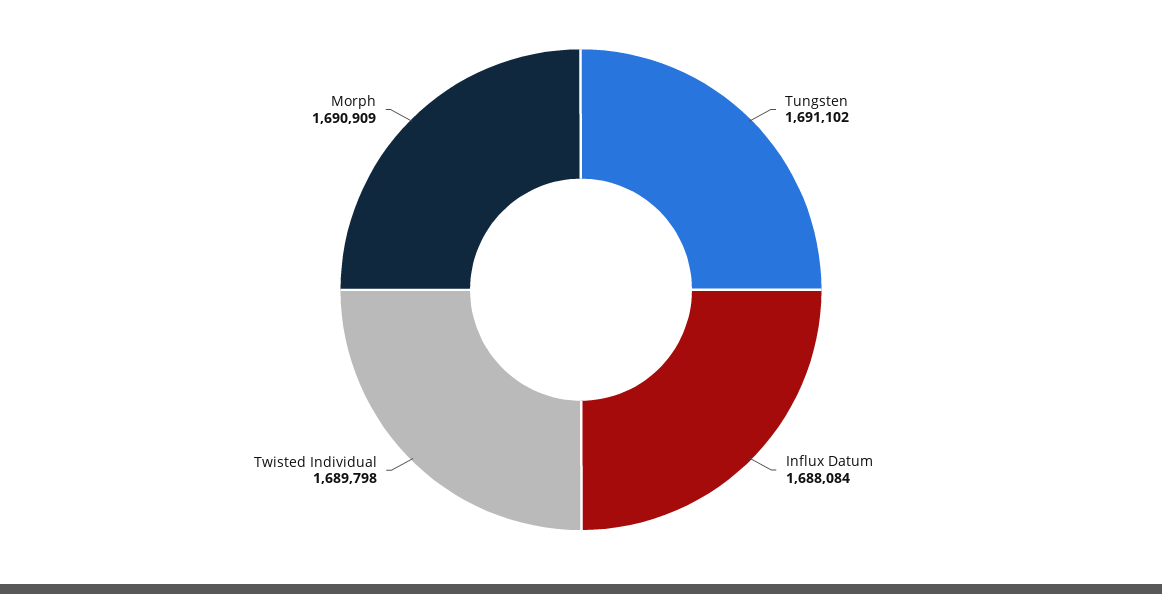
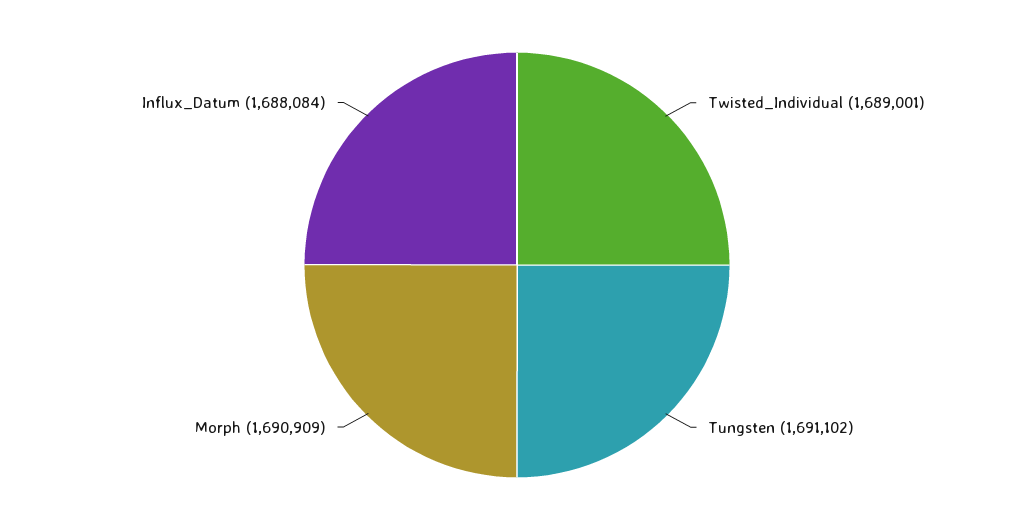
Twisted Individual: 1689798 -> 1689001

